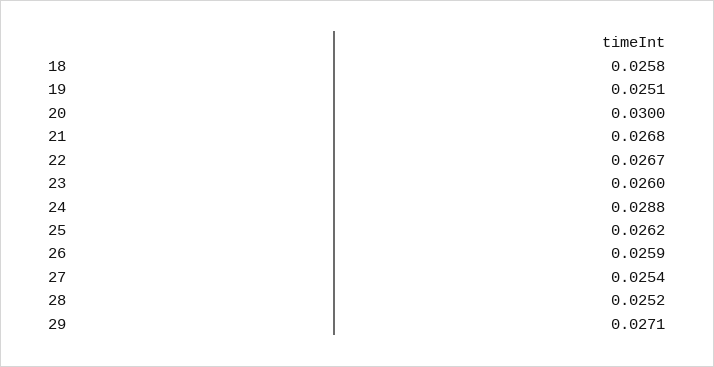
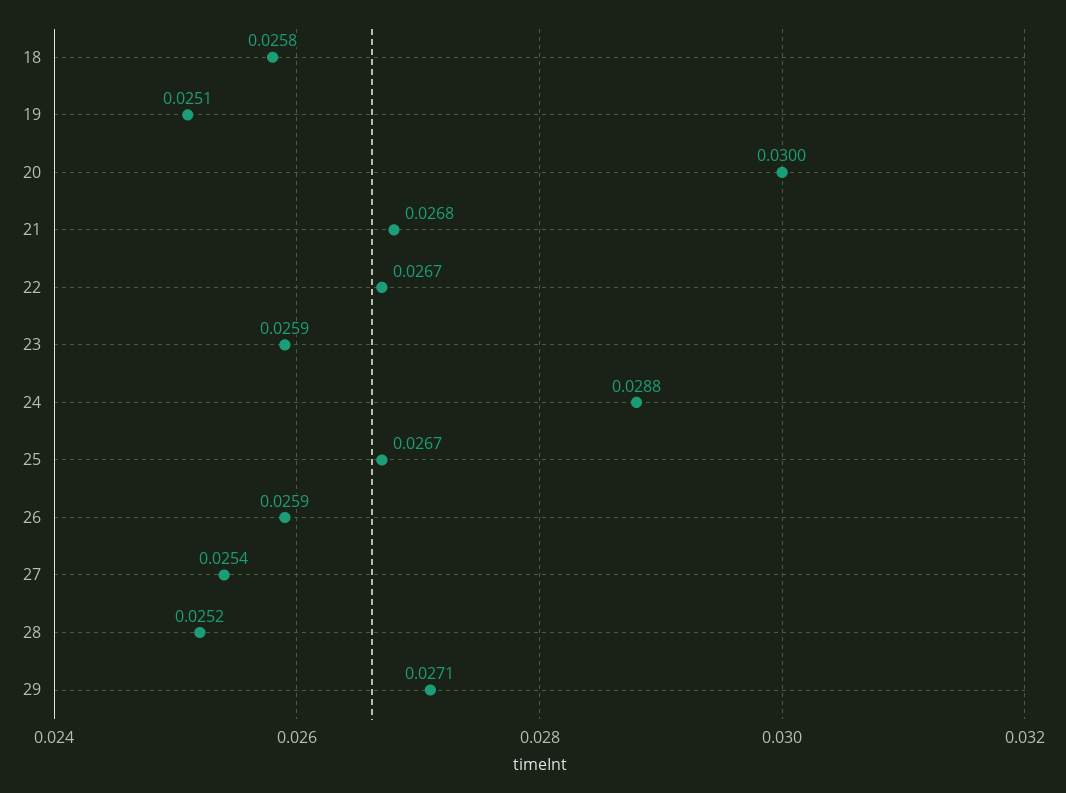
23: 0.026 -> 0.0259
25: 0.0262 -> 0.0267

